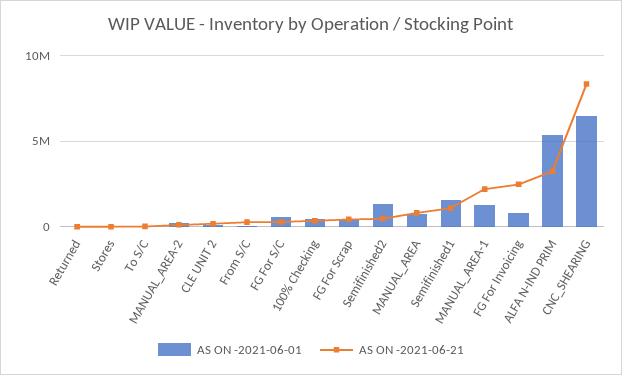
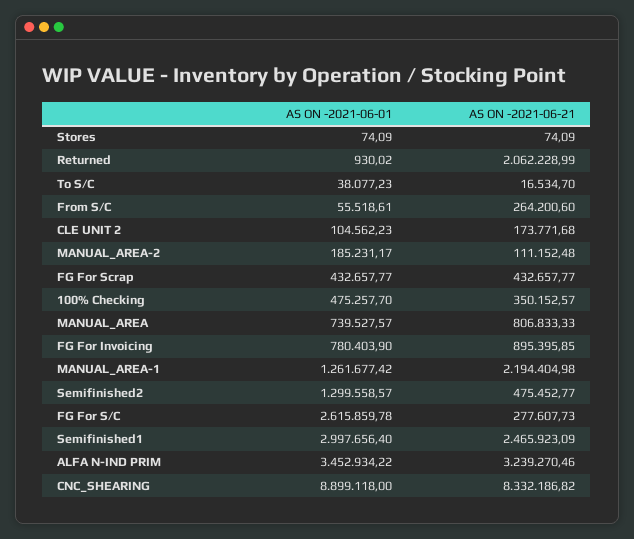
AS ON -2021-06-21, Returned: 0 -> 2062228.99
AS ON -2021-06-01, FG For S/C: 500000 -> 2615859.78
AS ON -2021-06-01, Semifinished1: 1500000 -> 2997656.4
AS ON -2021-06-21, Semifinished1: 1000000 -> 2465923.09
AS ON -2021-06-21, FG For Invoicing: 2500000 -> 895395.85
AS ON -2021-06-01, ALFA N-IND PRIM: 5500000 -> 3452934.22
AS ON -2021-06-01, CNC_SHEARING: 6500000 -> 8899118

